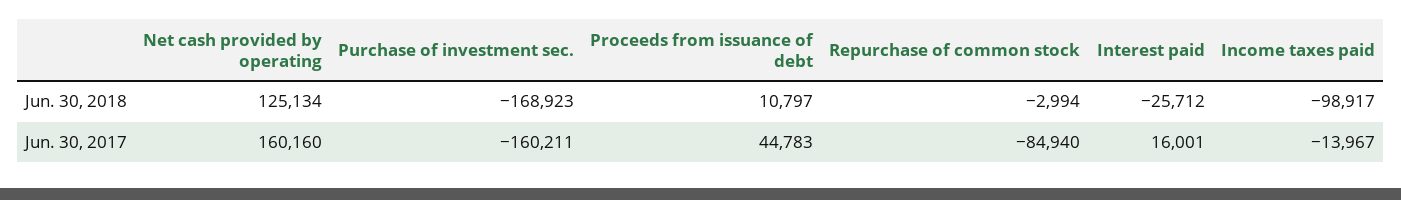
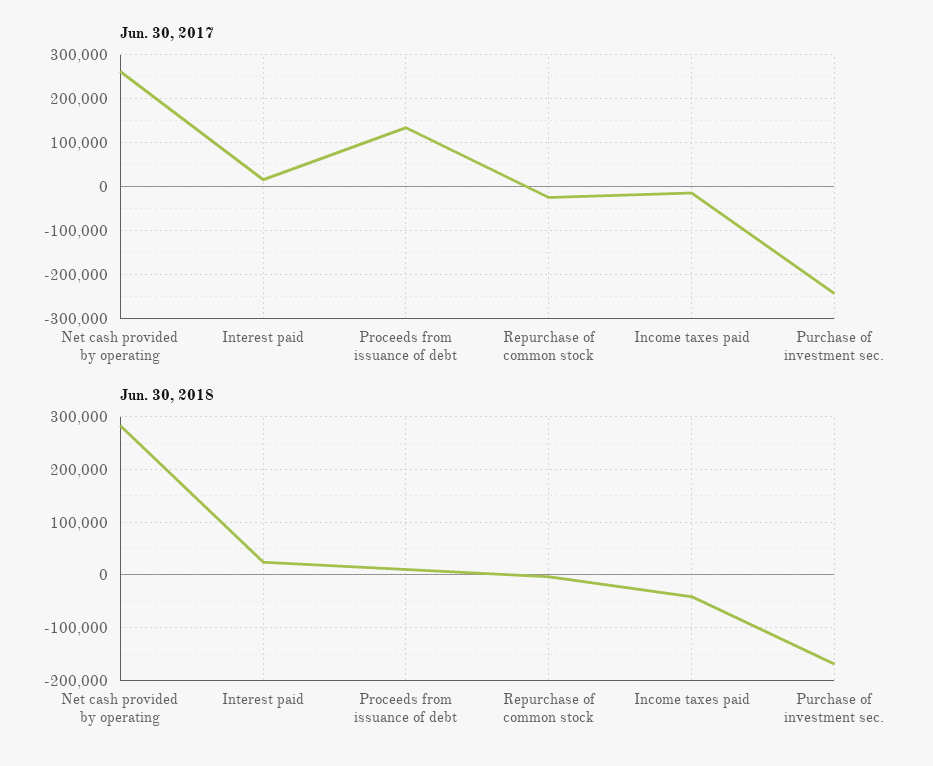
Jun. 30, 2018, Net cash provided by operating: 125134 -> 280000
Jun. 30, 2018, Interest paid: -25712 -> 20000
Jun. 30, 2018, Income taxes paid: -98917 -> -40000
Jun. 30, 2017, Net cash provided by operating: 160160 -> 260000
Jun. 30, 2017, Purchase of investment sec.: -160211 -> -240000
Jun. 30, 2017, Proceeds from issuance of debt: 44783 -> 140000
Jun. 30, 2017, Repurchase of common stock: -84940 -> -20000

